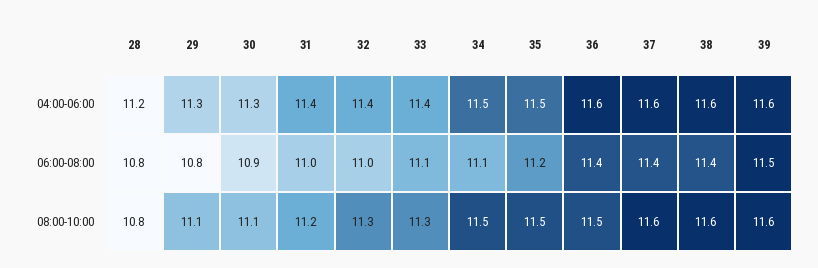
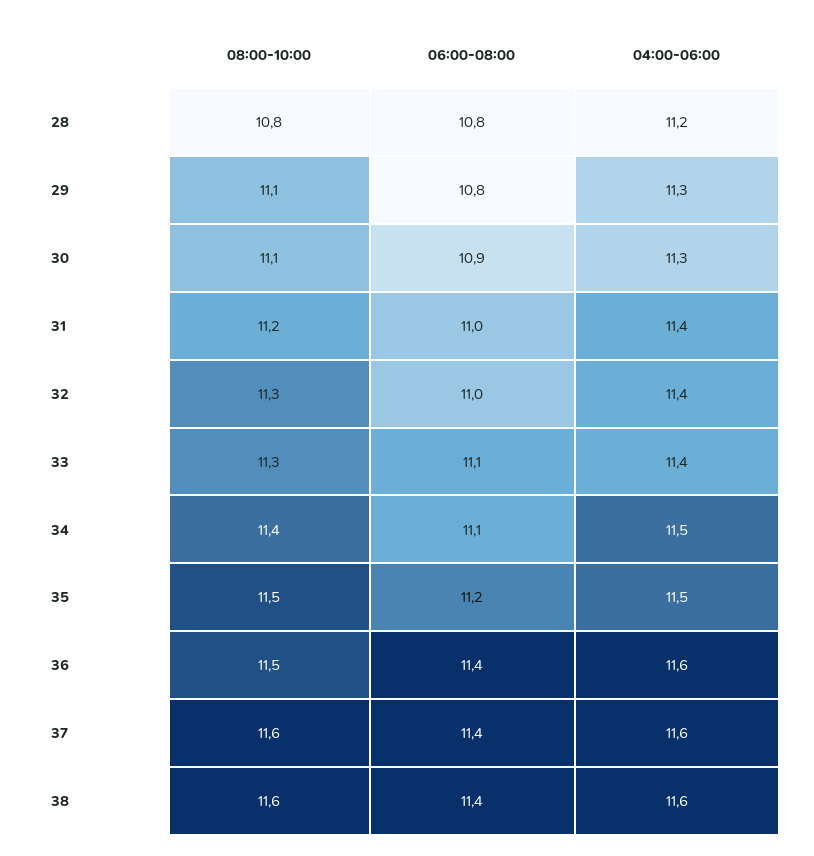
39, 04:00-06:00: 11.6 -> none
39, 06:00-08:00: 11.5 -> none
34, 08:00-10:00: 11.5 -> 11.4
39, 08:00-10:00: 11.6 -> none

